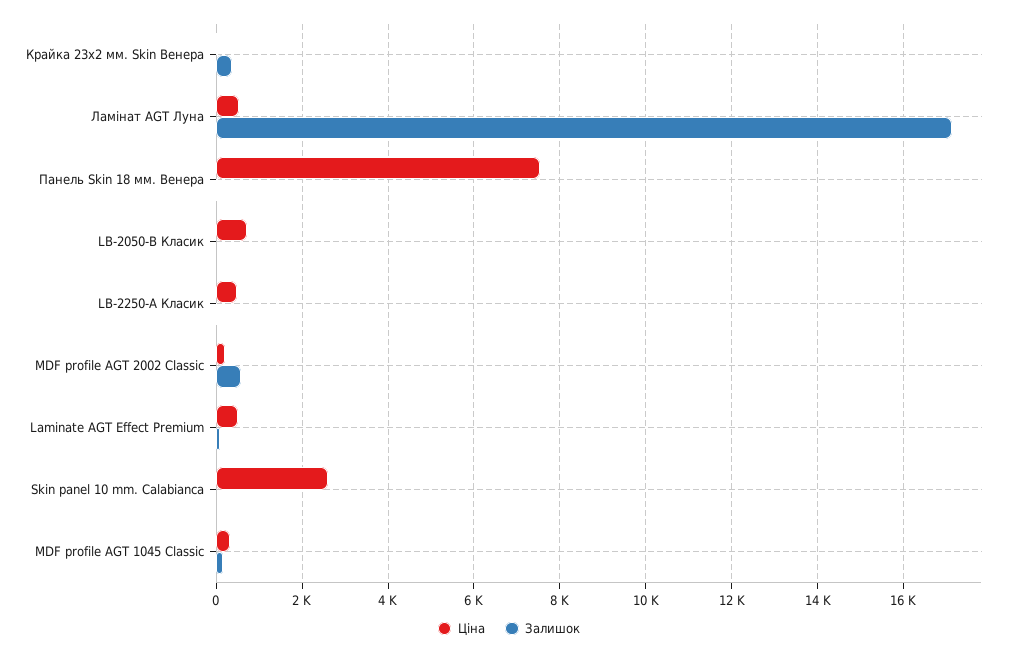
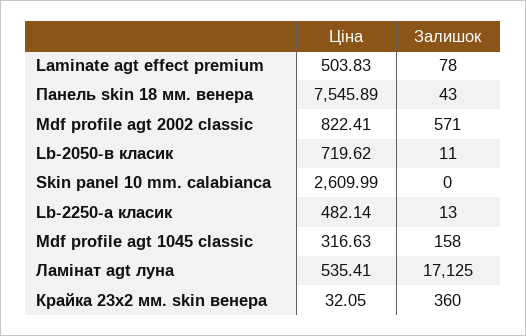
Ціна, MDF profile AGT 2002 Classic: 200 -> 822.41

